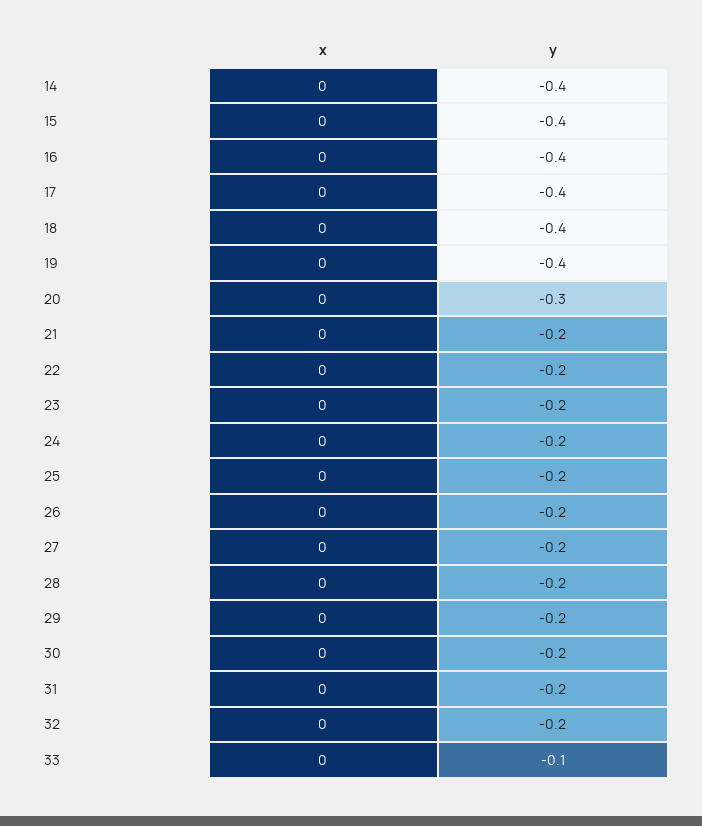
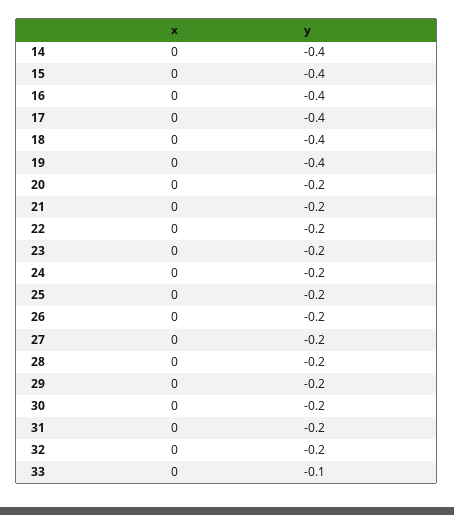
y, 20: -0.3 -> -0.2

